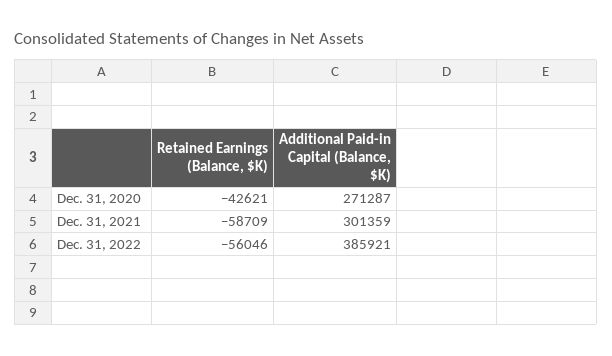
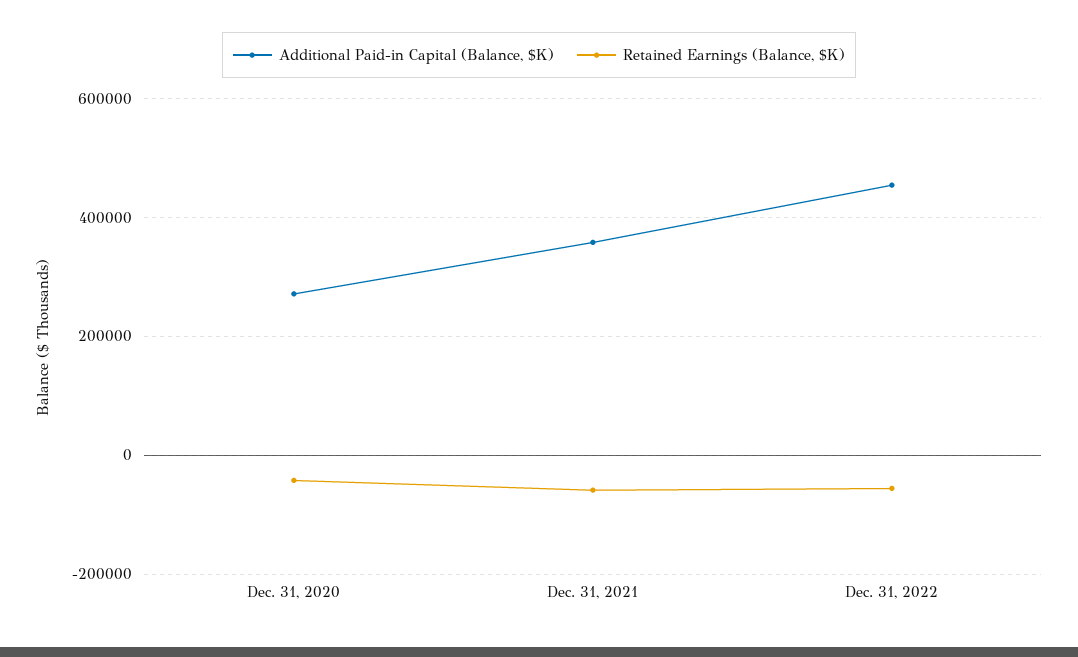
Additional Paid-in Capital (Balance, $K), Dec. 31, 2021: 301359 -> 360000
Additional Paid-in Capital (Balance, $K), Dec. 31, 2022: 385921 -> 460000

